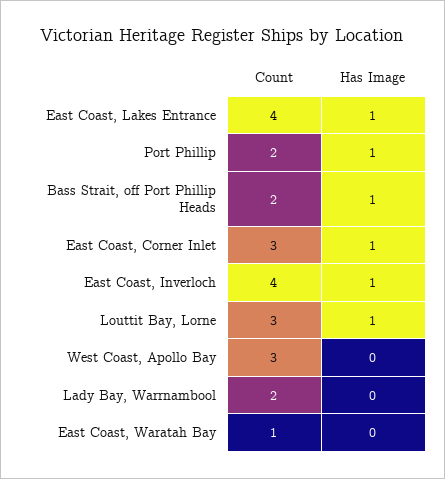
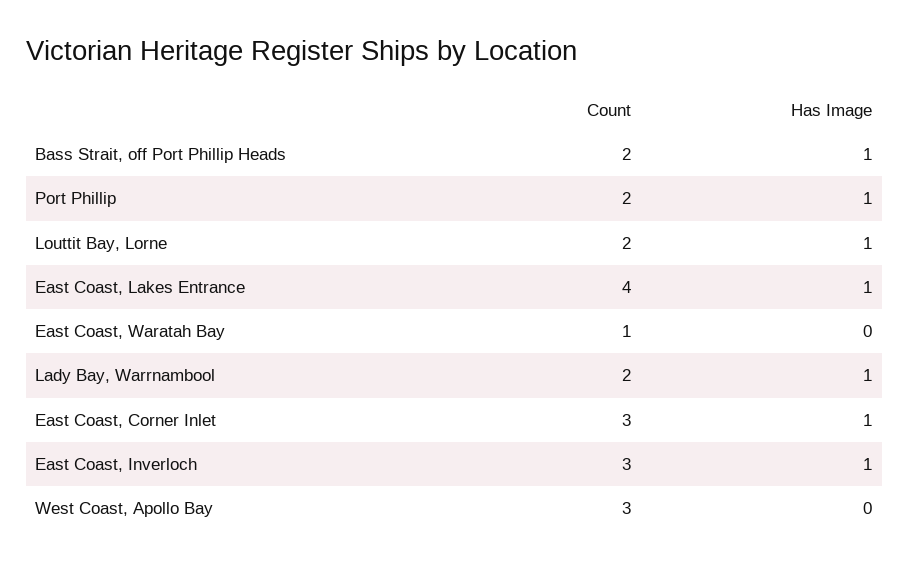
Count, East Coast, Inverloch: 4 -> 3
Count, Louttit Bay, Lorne: 3 -> 2
Has Image, Lady Bay, Warrnambool: 0 -> 1

